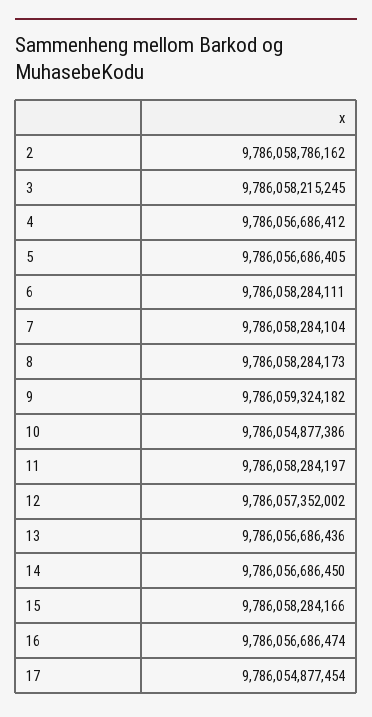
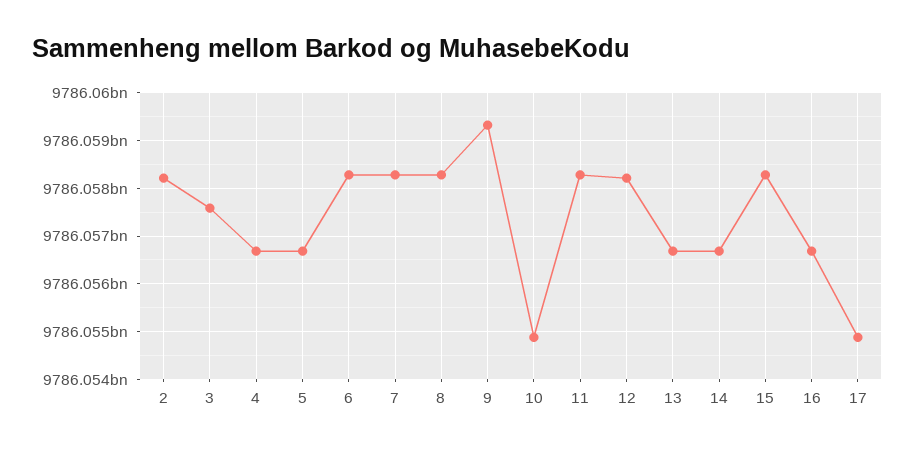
2: 9786058786162 -> 9786058200000
3: 9786058215245 -> 9786057600000
12: 9786057352002 -> 9786058200000

